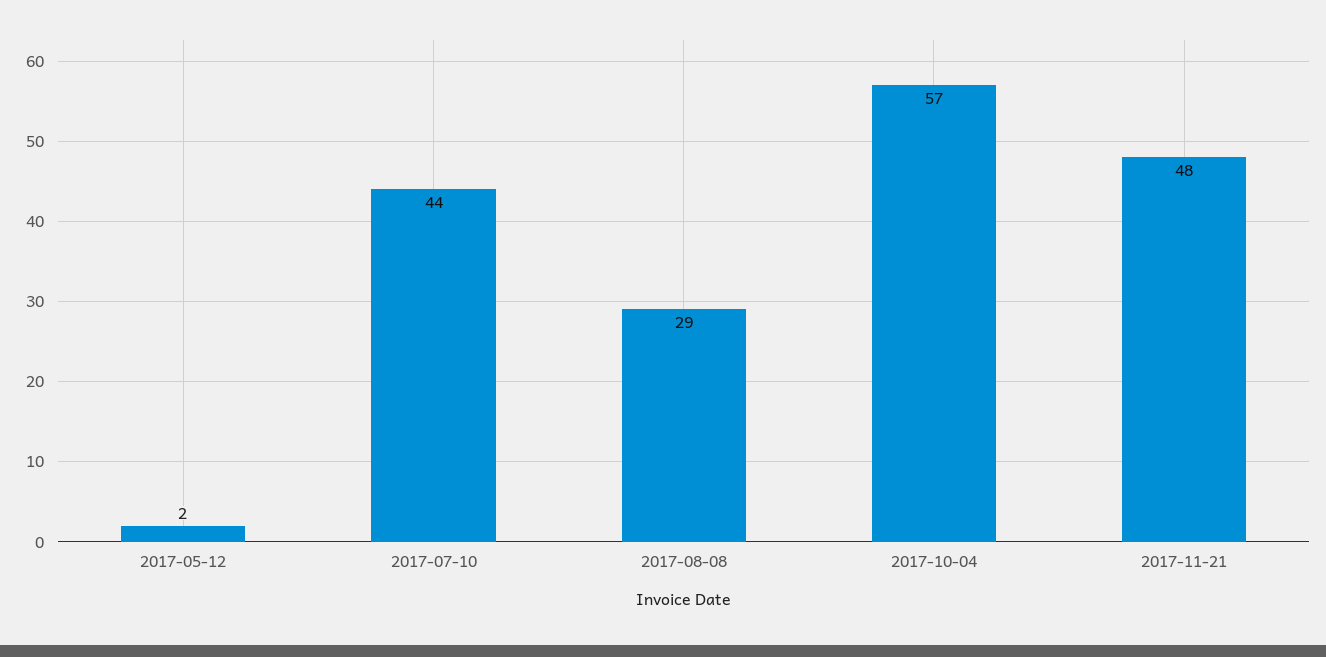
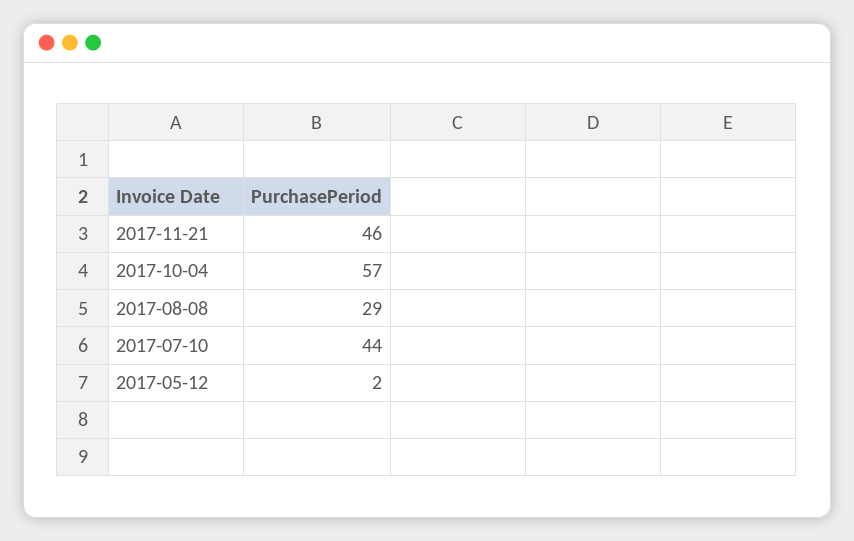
2017-11-21: 48 -> 46

